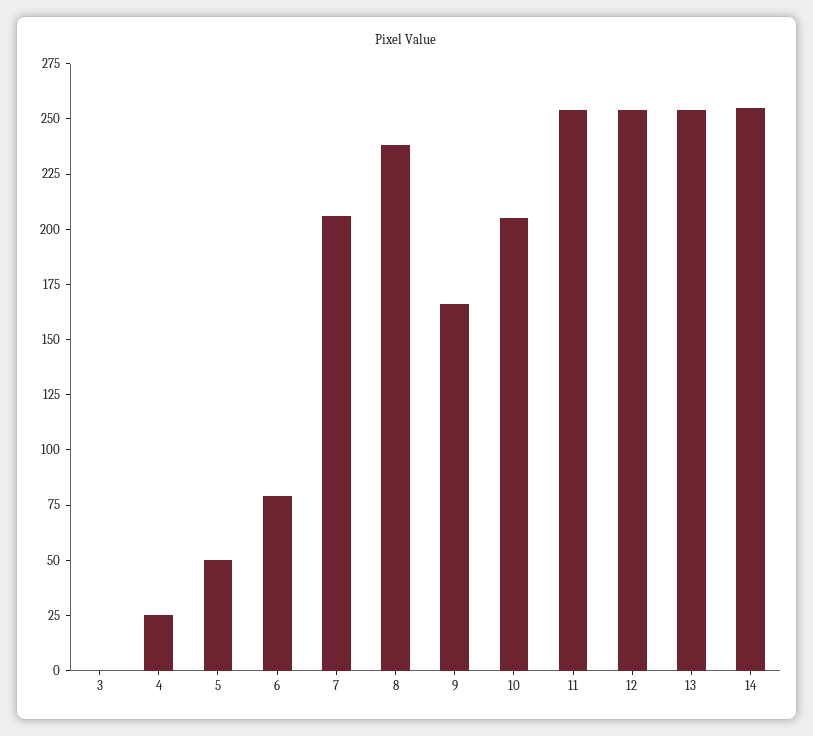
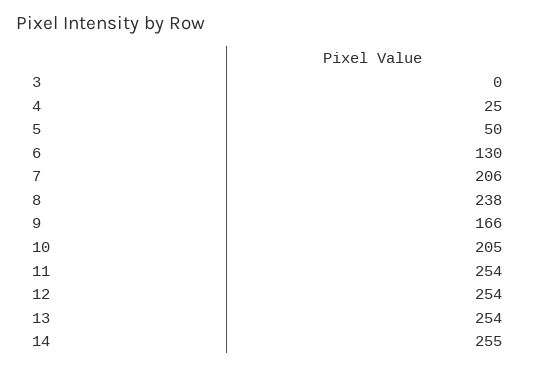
6: 80 -> 130

